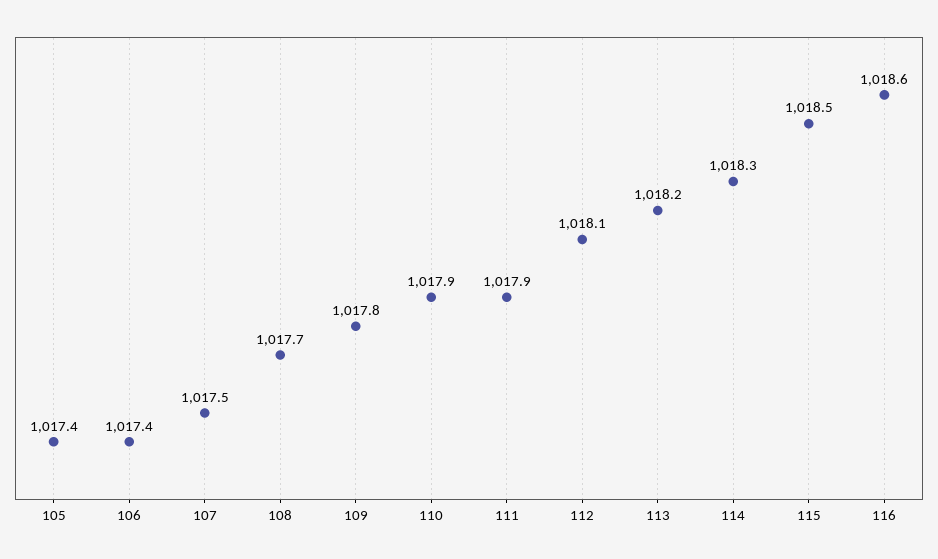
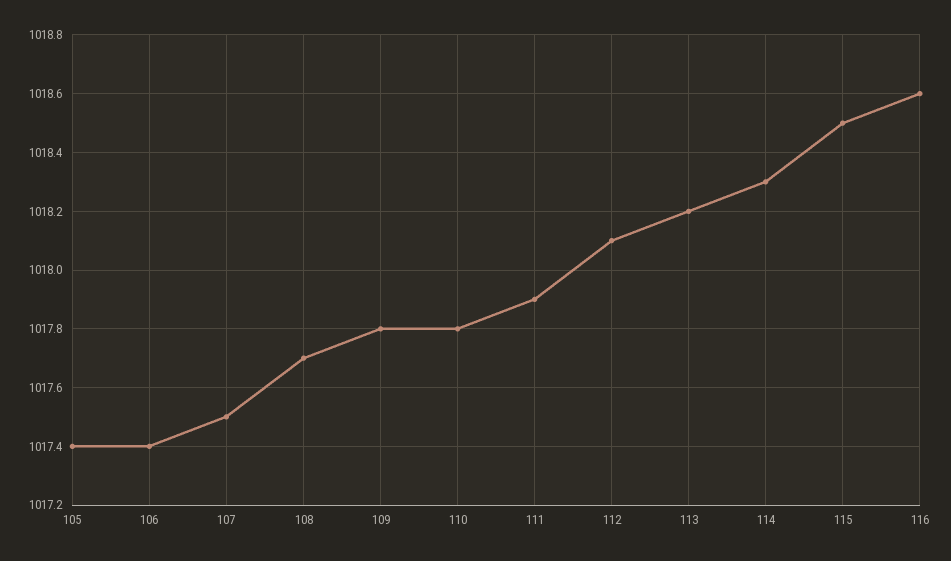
110: 1017.9 -> 1017.8

